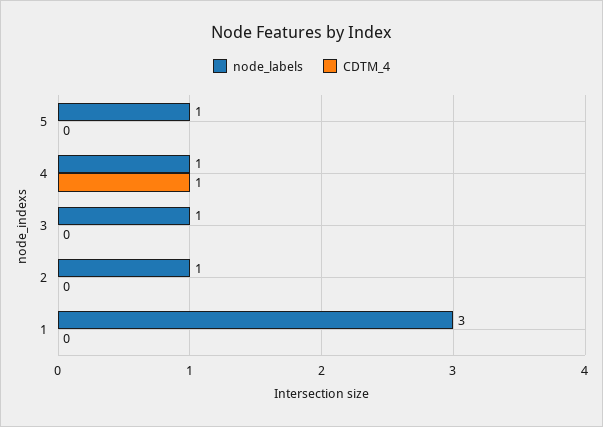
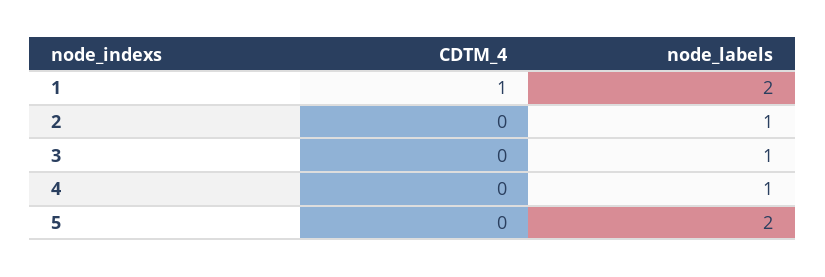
node_labels, 5: 1 -> 2
CDTM_4, 4: 1 -> 0
node_labels, 1: 3 -> 2
CDTM_4, 1: 0 -> 1

